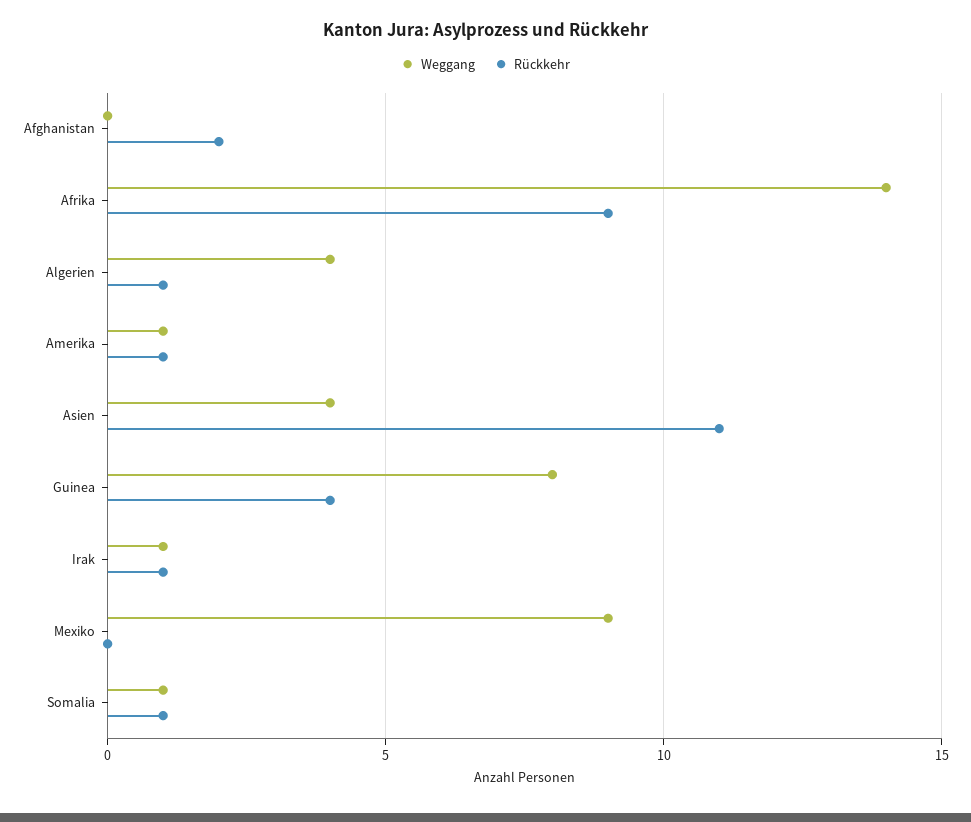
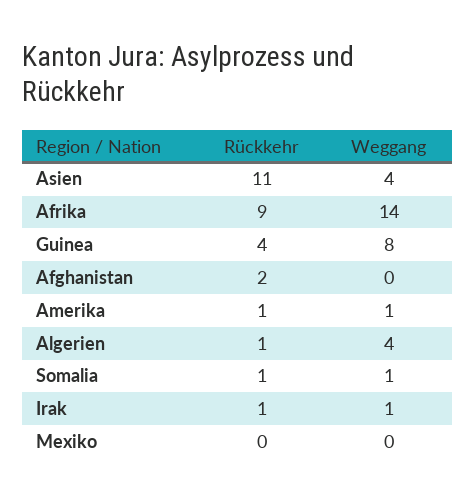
Weggang, Mexiko: 9 -> 0

